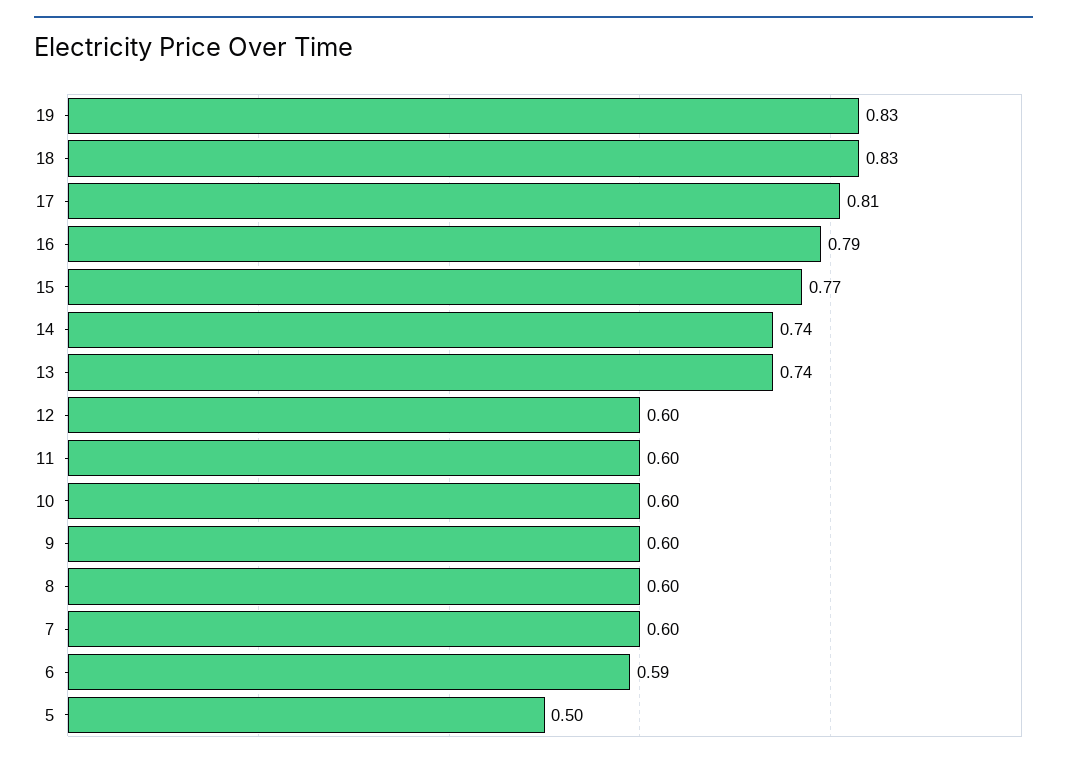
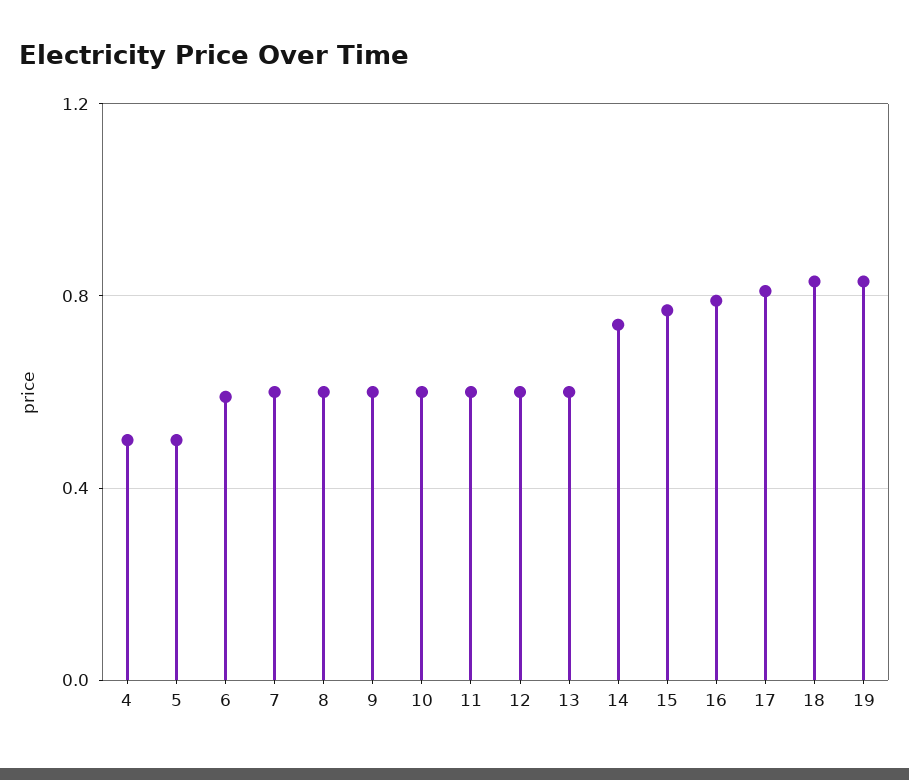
13: 0.74 -> 0.6
4: none -> 0.5

